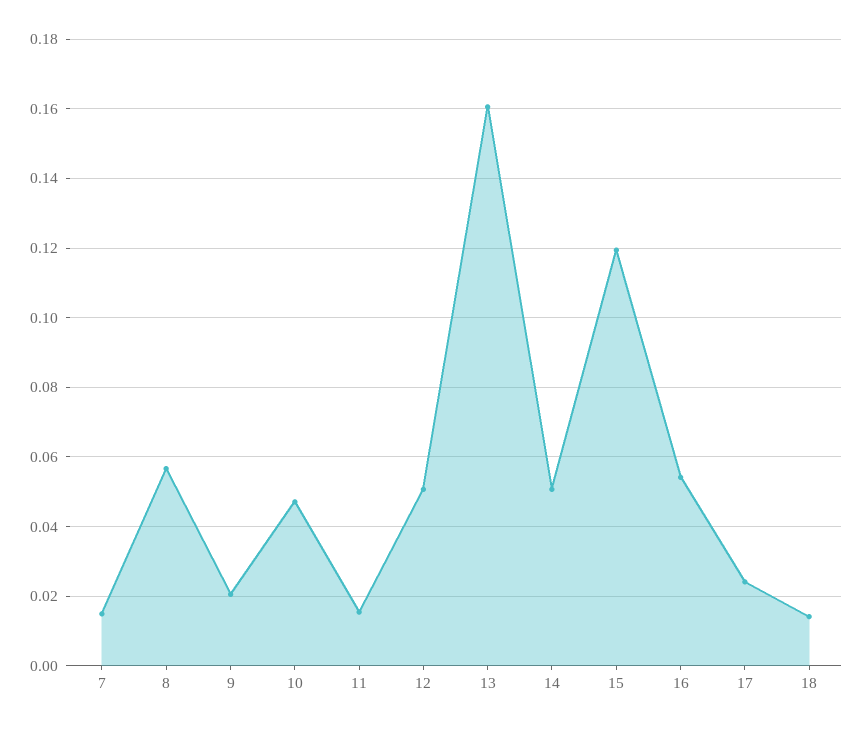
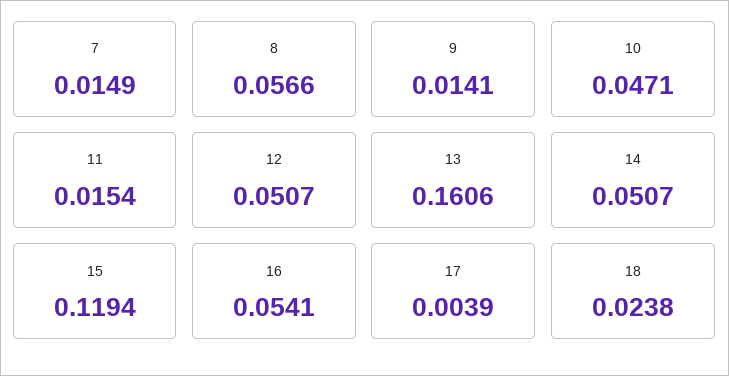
9: 0.02 -> 0.0141
17: 0.024 -> 0.0039
18: 0.014 -> 0.0238

